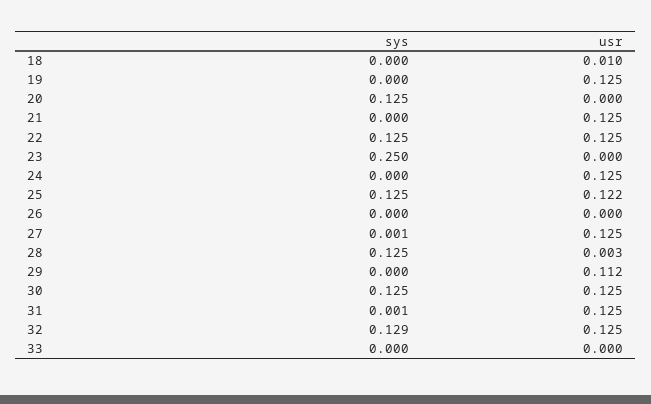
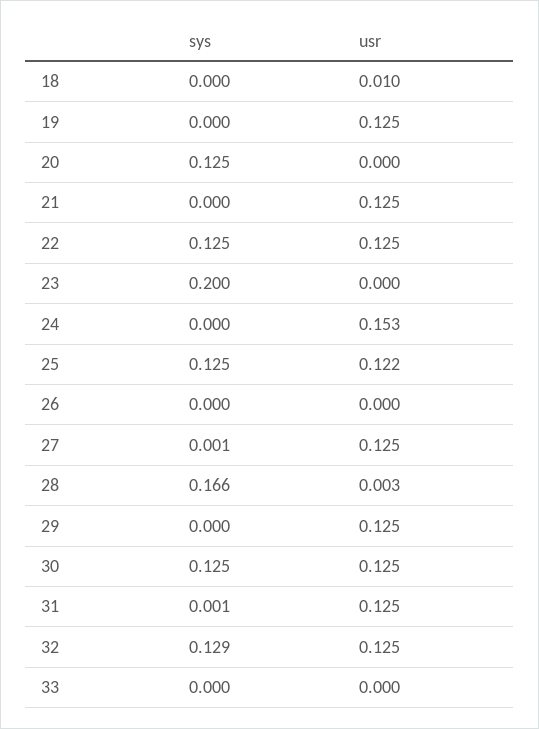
sys, 23: 0.25 -> 0.2
usr, 24: 0.125 -> 0.153
sys, 28: 0.125 -> 0.166
usr, 29: 0.112 -> 0.125

